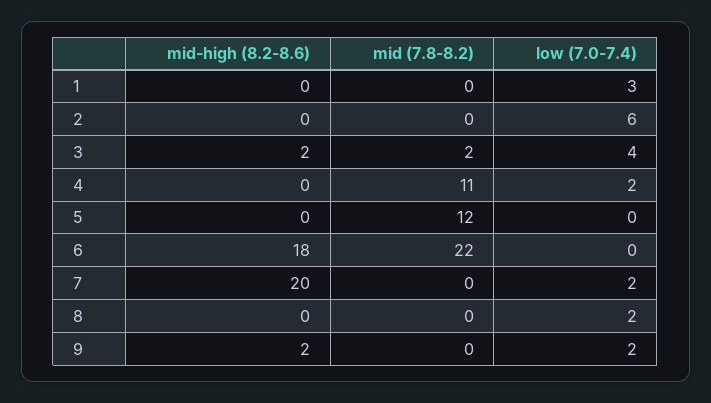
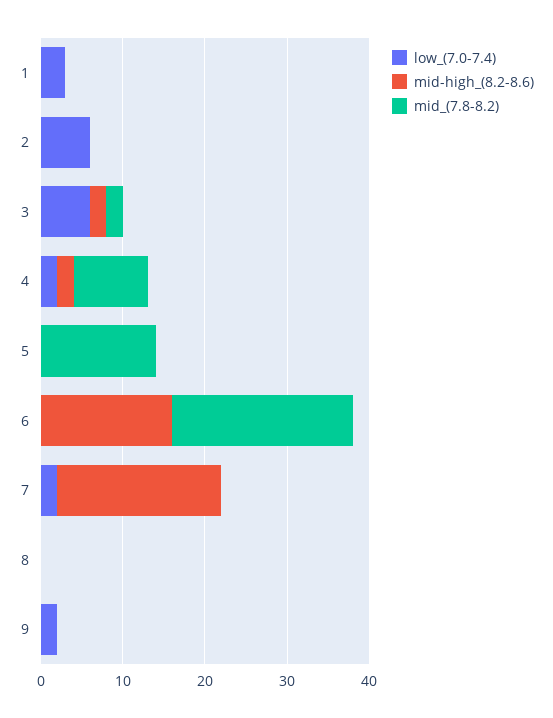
low (7.0-7.4), 3: 4 -> 6
mid-high (8.2-8.6), 4: 0 -> 2
mid (7.8-8.2), 4: 11 -> 9
mid (7.8-8.2), 5: 12 -> 14
mid-high (8.2-8.6), 6: 18 -> 16
low (7.0-7.4), 8: 2 -> 0
mid-high (8.2-8.6), 9: 2 -> 0

